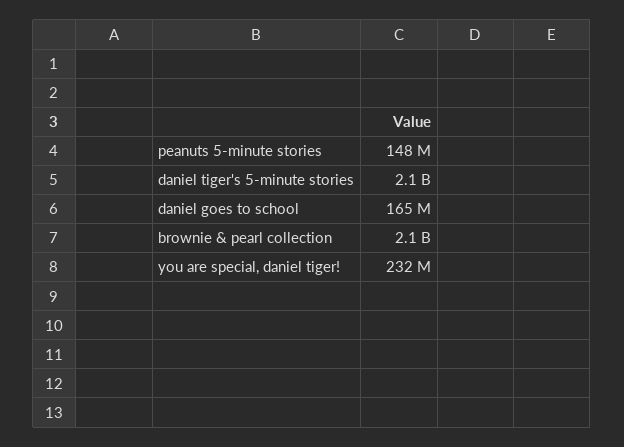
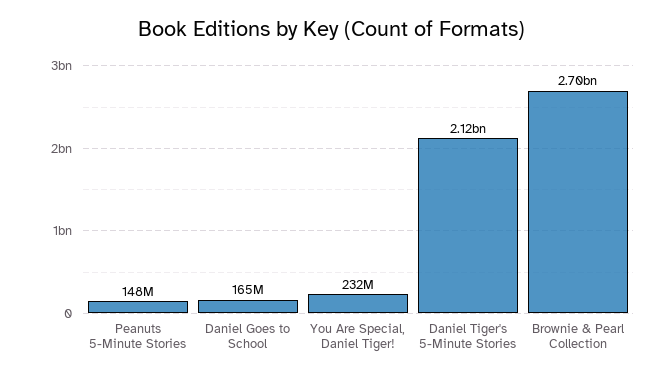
brownie & pearl collection: 2100000000 -> 2700000000

